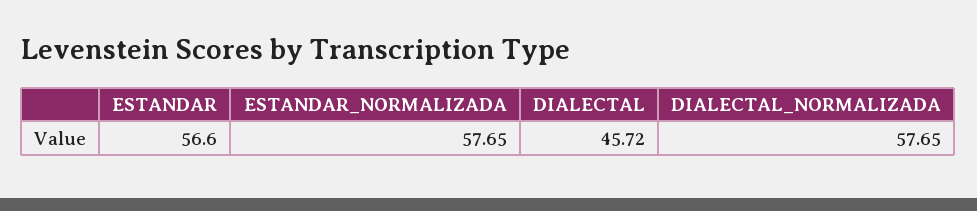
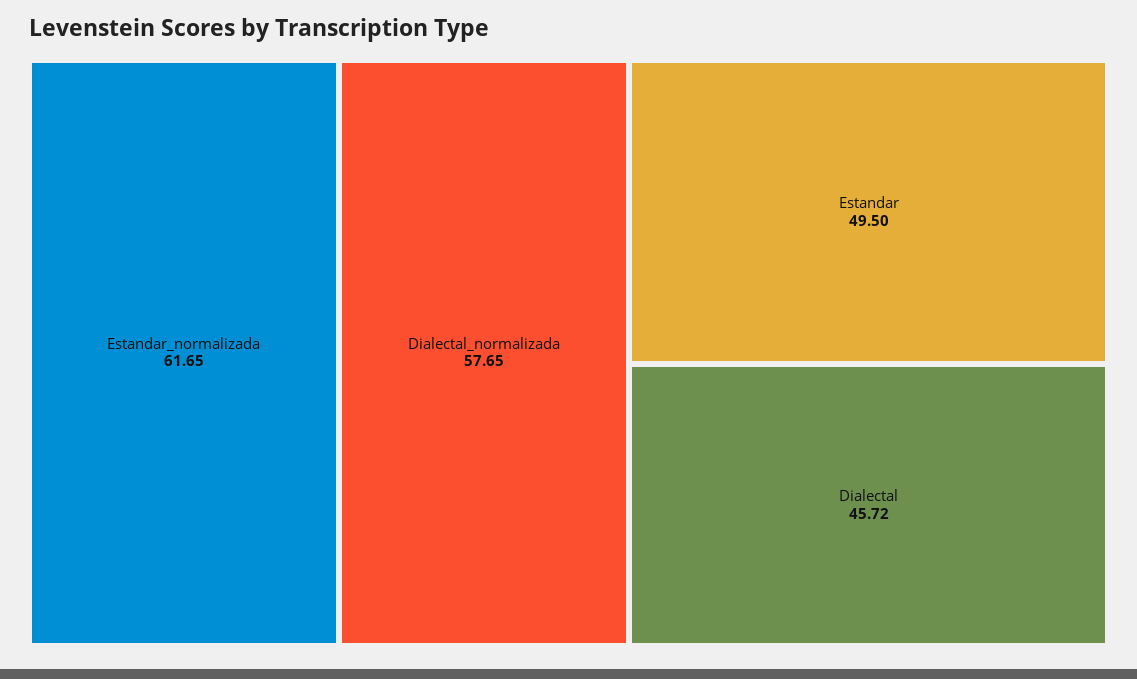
ESTANDAR: 56.6 -> 49.5
ESTANDAR_NORMALIZADA: 57.65 -> 61.65

